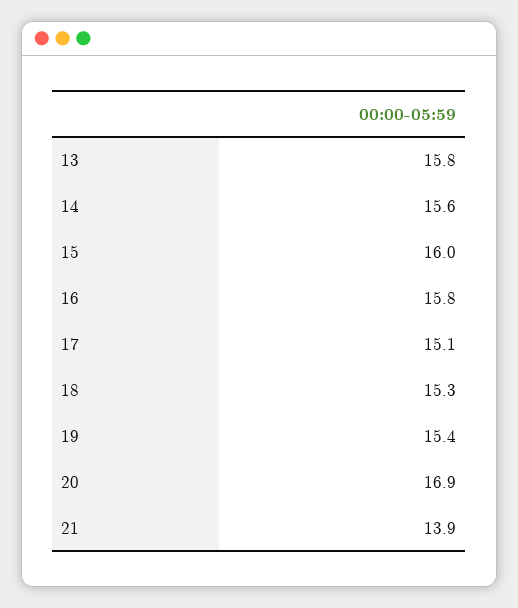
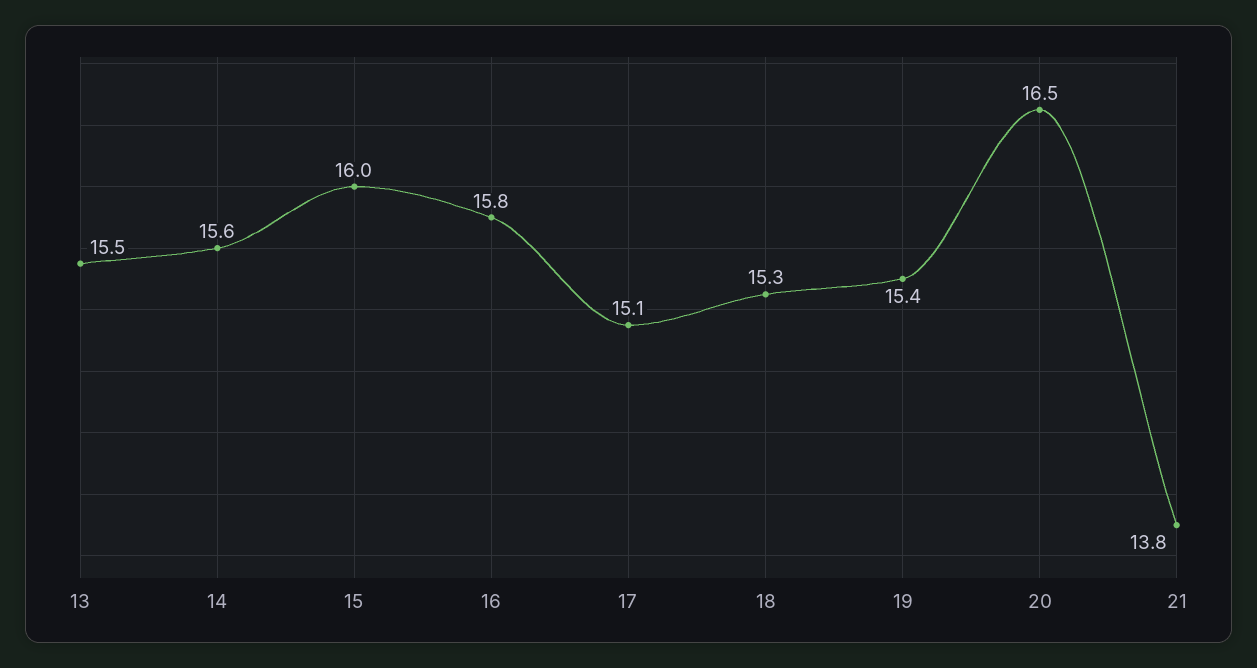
13: 15.8 -> 15.5
20: 16.9 -> 16.5
21: 13.9 -> 13.8

